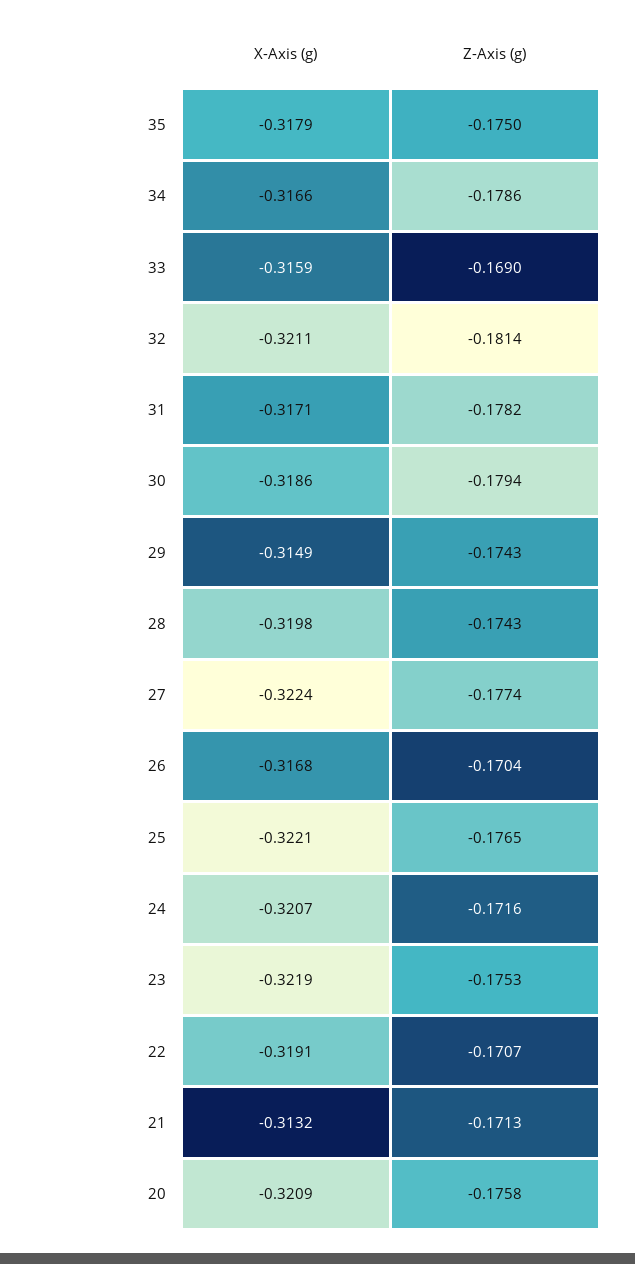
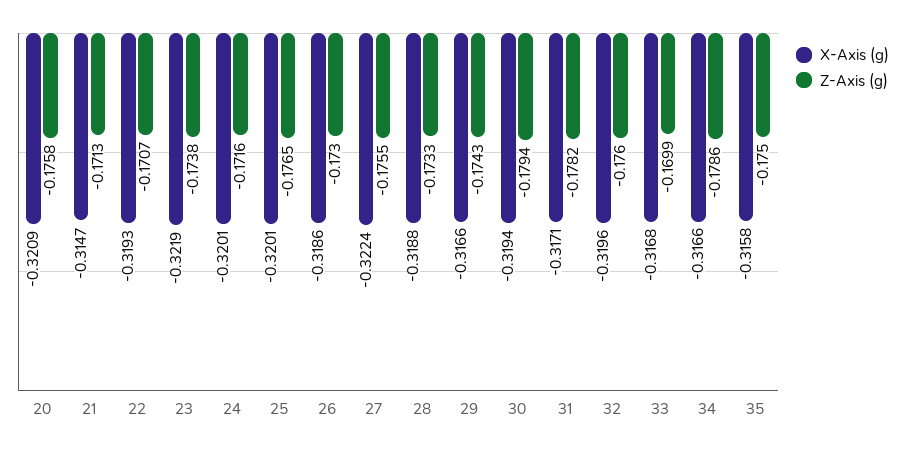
X-Axis (g), 35: -0.3179 -> -0.3158
X-Axis (g), 33: -0.3159 -> -0.3168
Z-Axis (g), 33: -0.169 -> -0.1699
X-Axis (g), 32: -0.3211 -> -0.3196
Z-Axis (g), 32: -0.1814 -> -0.176
X-Axis (g), 30: -0.3186 -> -0.3194
X-Axis (g), 29: -0.3149 -> -0.3166
X-Axis (g), 28: -0.3198 -> -0.3188
Z-Axis (g), 28: -0.1743 -> -0.1733
Z-Axis (g), 27: -0.1774 -> -0.1755
X-Axis (g), 26: -0.3168 -> -0.3186
Z-Axis (g), 26: -0.1704 -> -0.173
X-Axis (g), 25: -0.3221 -> -0.3201
X-Axis (g), 24: -0.3207 -> -0.3201
Z-Axis (g), 23: -0.1753 -> -0.1738
X-Axis (g), 22: -0.3191 -> -0.3193
X-Axis (g), 21: -0.3132 -> -0.3147

